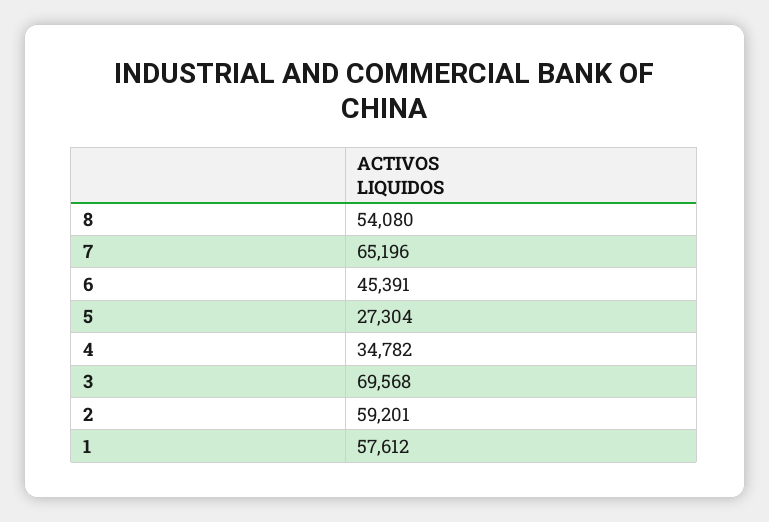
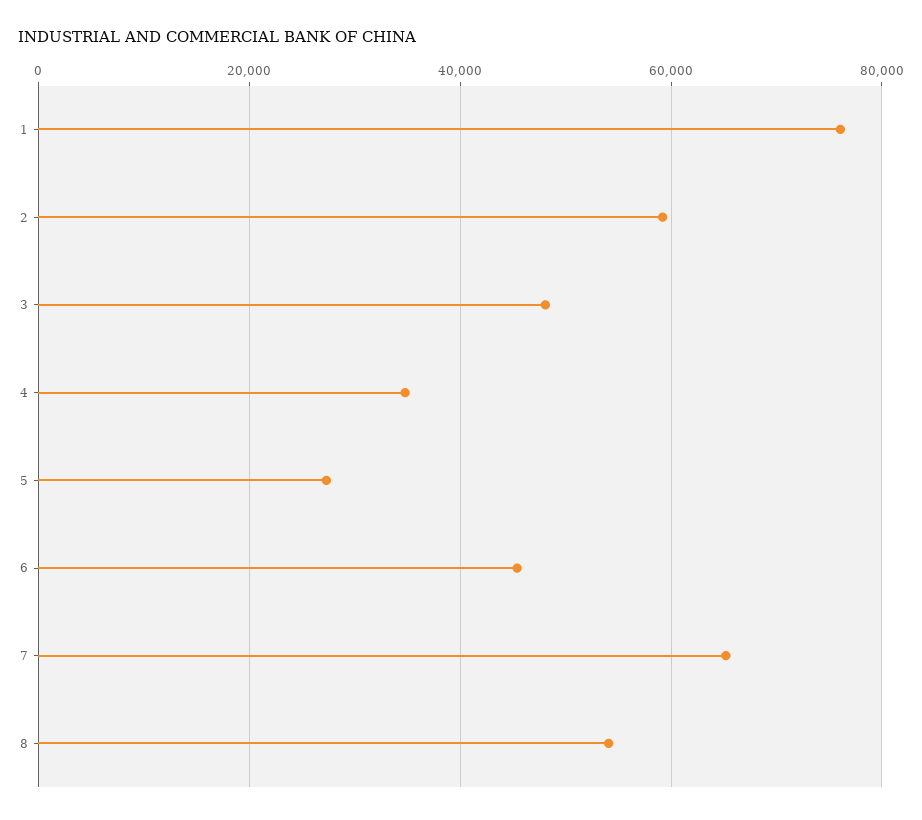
3: 69568 -> 48000
1: 57612 -> 76000

